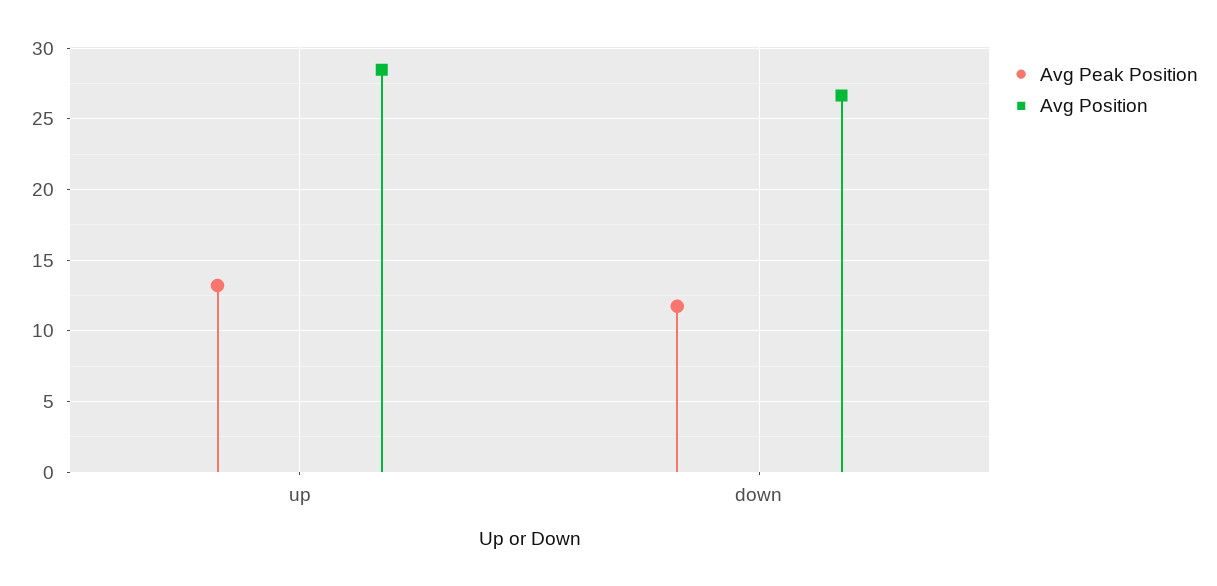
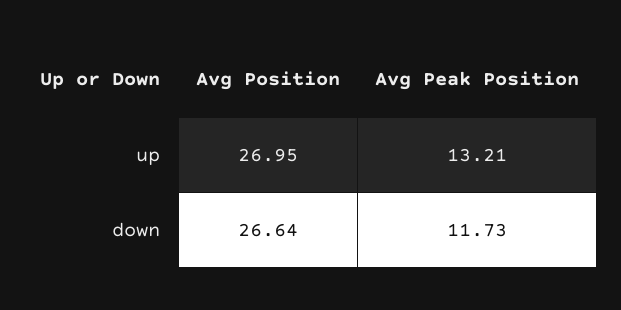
Avg Position, up: 28.5 -> 26.95

